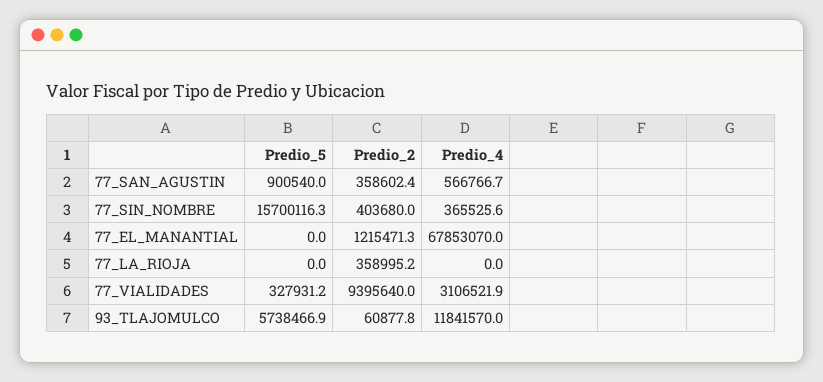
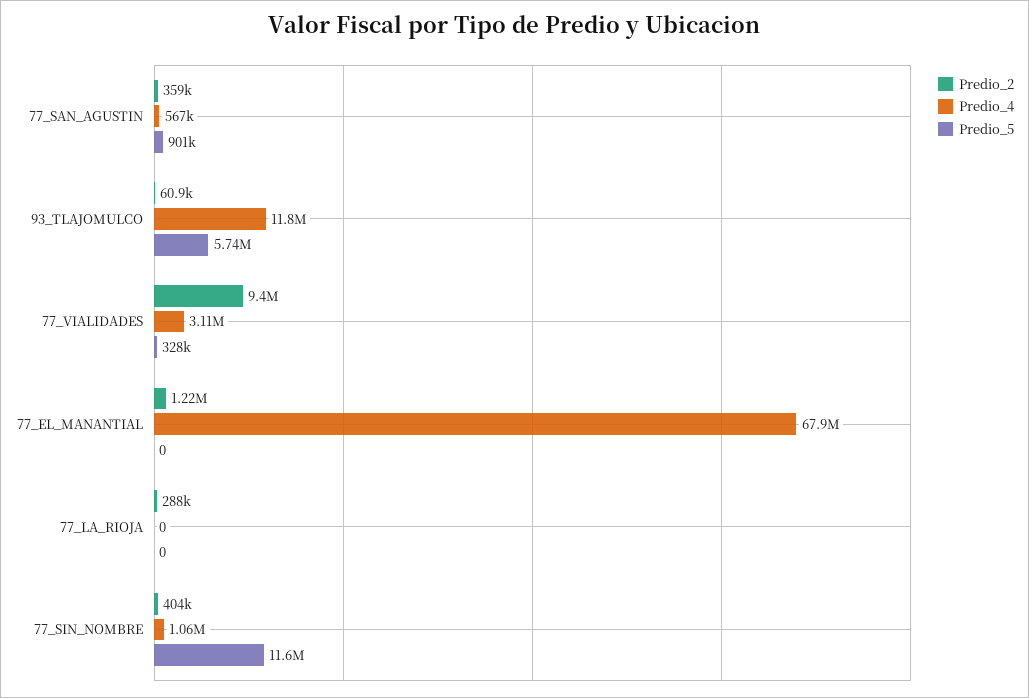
Predio_5, 77_SIN_NOMBRE: 15700116.3 -> 11600000
Predio_4, 77_SIN_NOMBRE: 365525.6 -> 1060000
Predio_2, 77_LA_RIOJA: 358995.2 -> 288000

